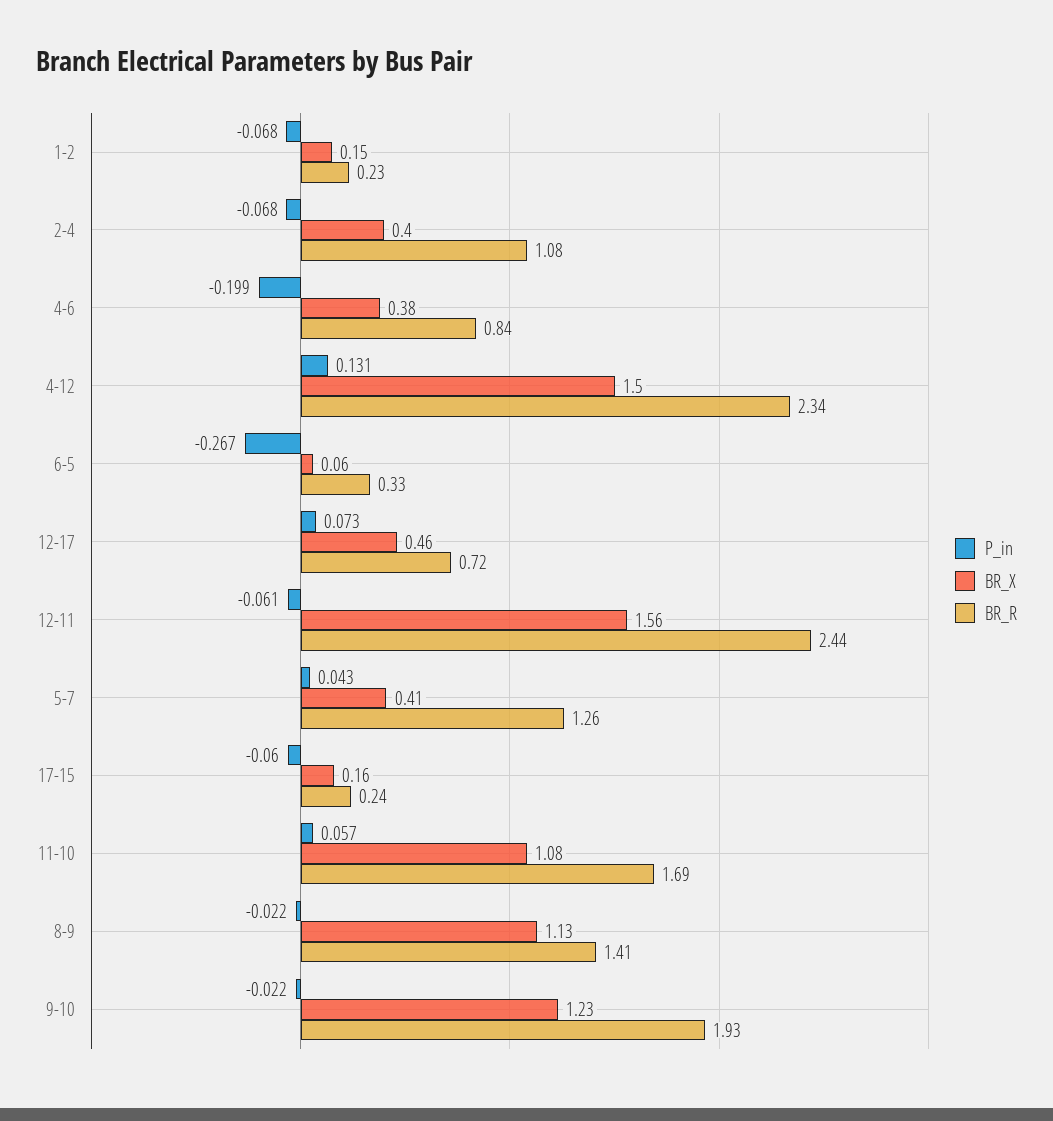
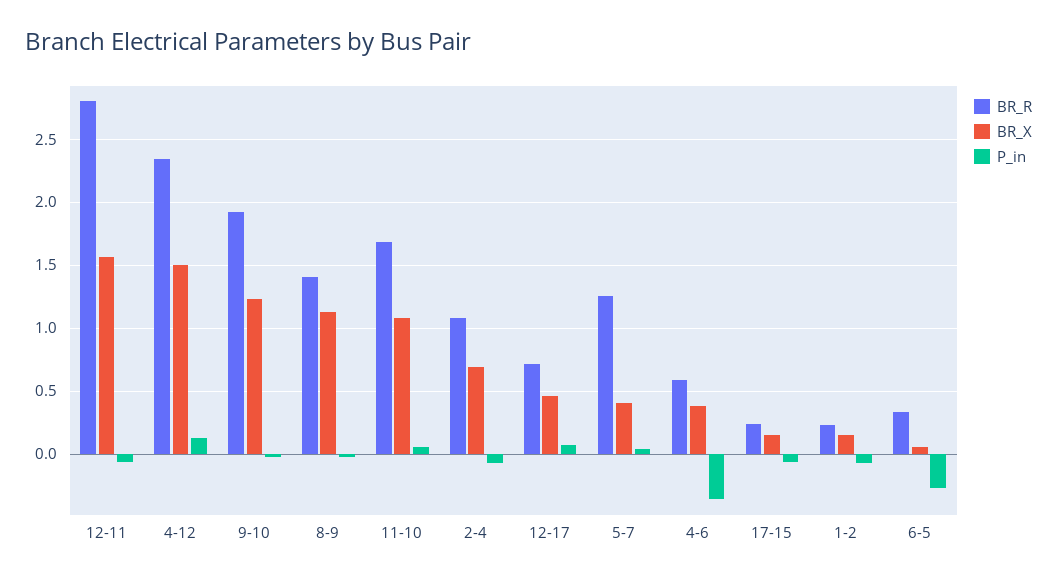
BR_X, 2-4: 0.4 -> 0.7
P_in, 4-6: -0.199 -> -0.35
BR_R, 4-6: 0.84 -> 0.6
BR_R, 12-11: 2.44 -> 2.8

